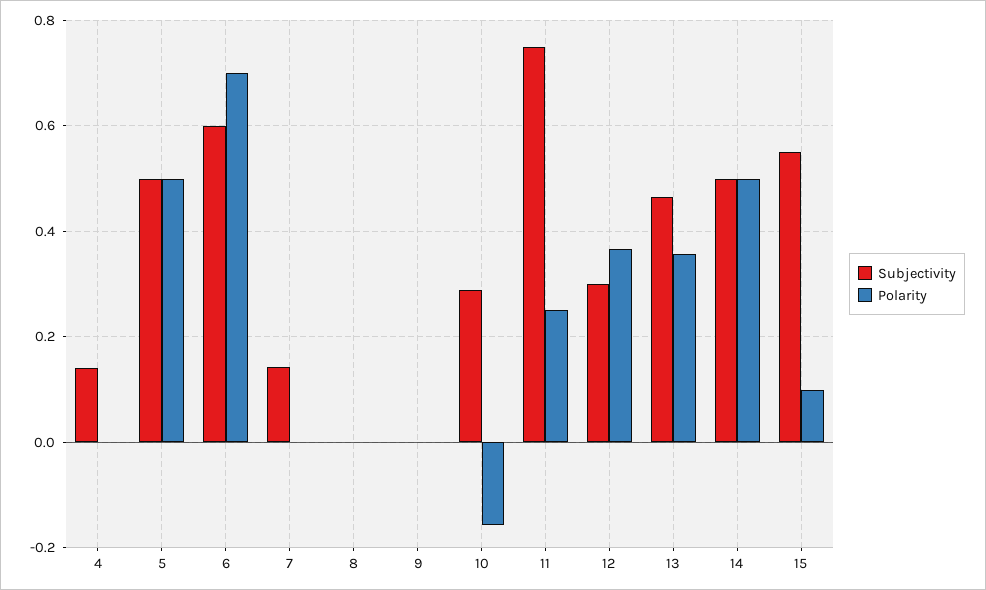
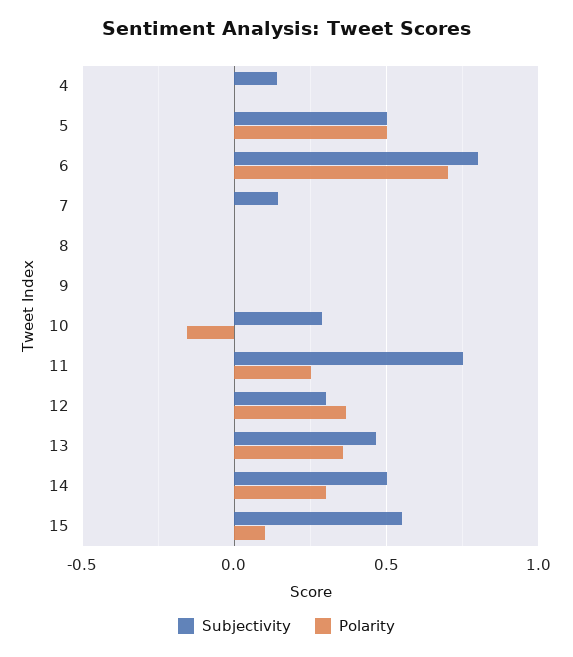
Subjectivity, 6: 0.6 -> 0.8
Polarity, 14: 0.5 -> 0.3

